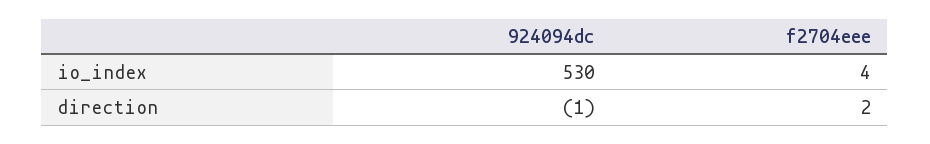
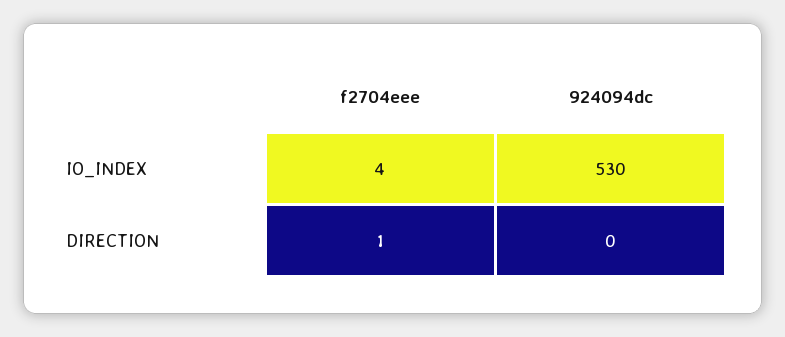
924094dc, direction: -1 -> 0
f2704eee, direction: 2 -> 1

